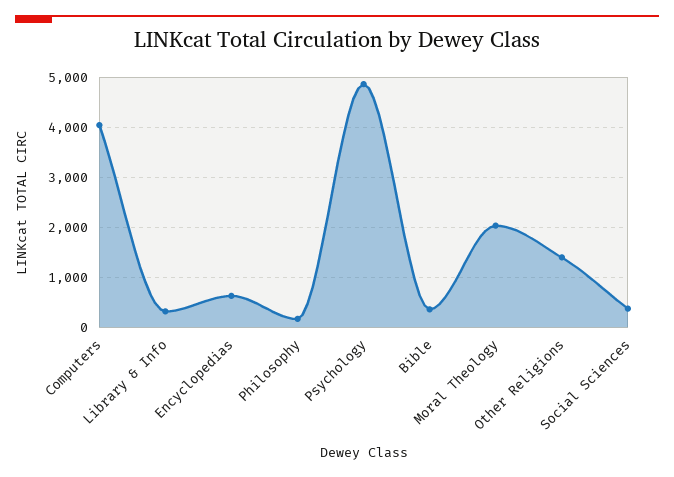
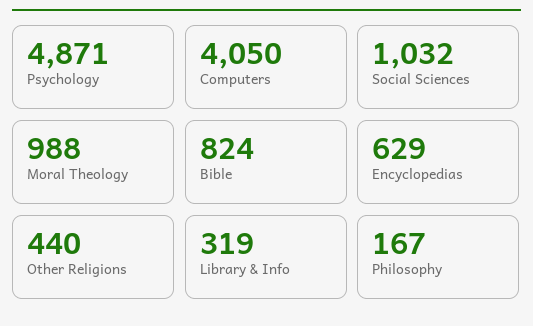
Bible: 400 -> 824
Moral Theology: 2000 -> 988
Other Religions: 1400 -> 440
Social Sciences: 400 -> 1032

